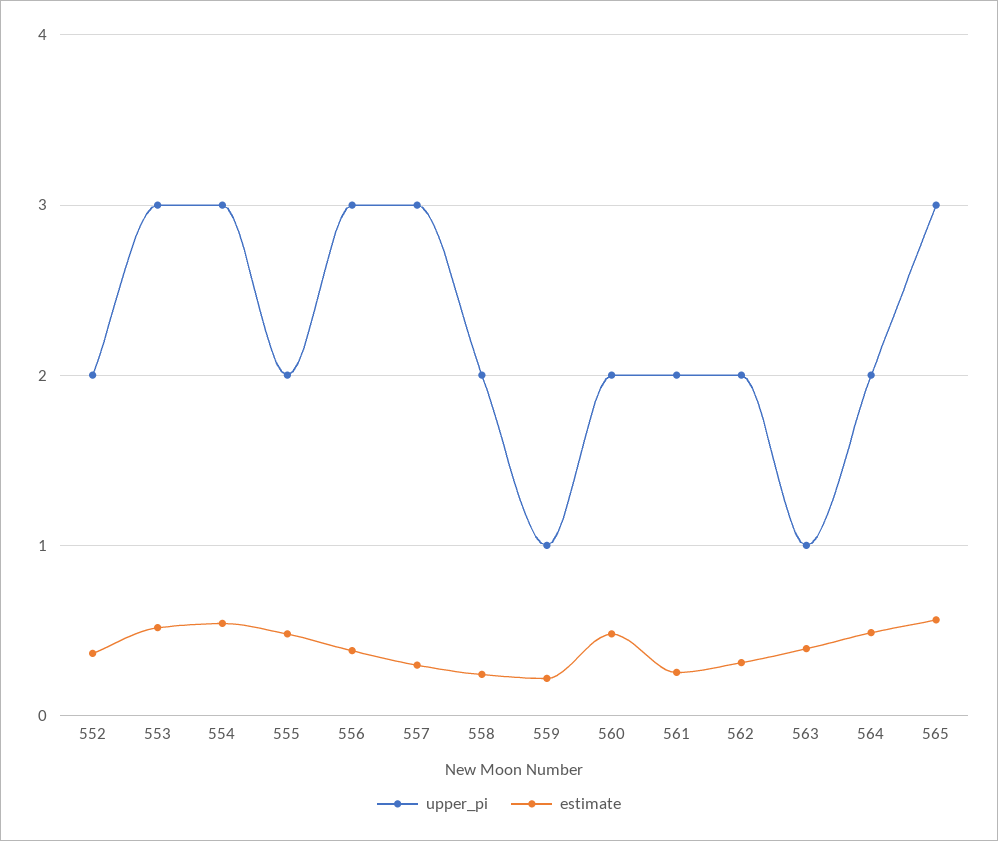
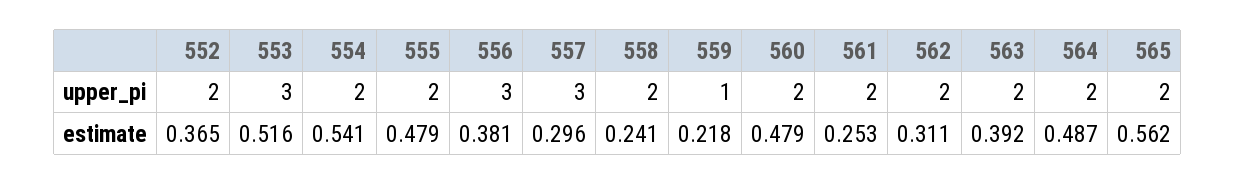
upper_pi, 554: 3 -> 2
upper_pi, 563: 1 -> 2
upper_pi, 565: 3 -> 2

